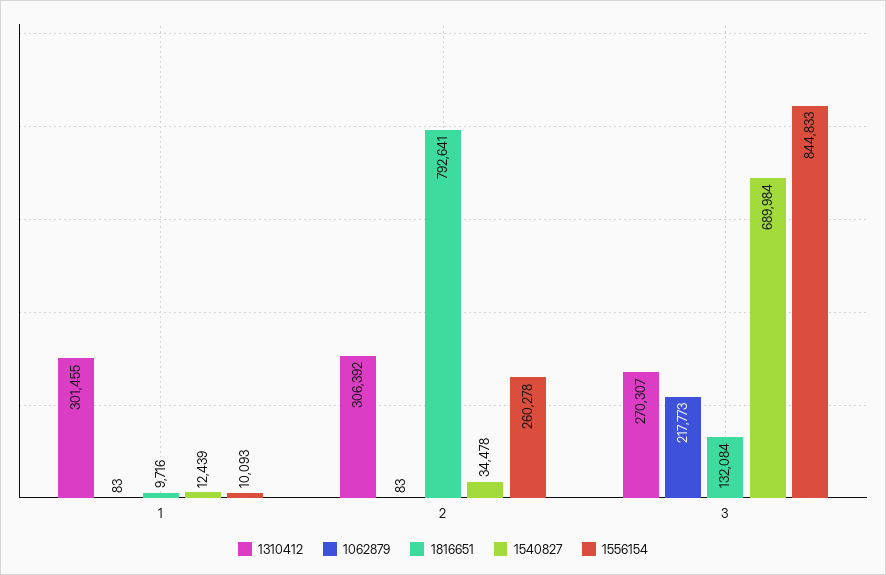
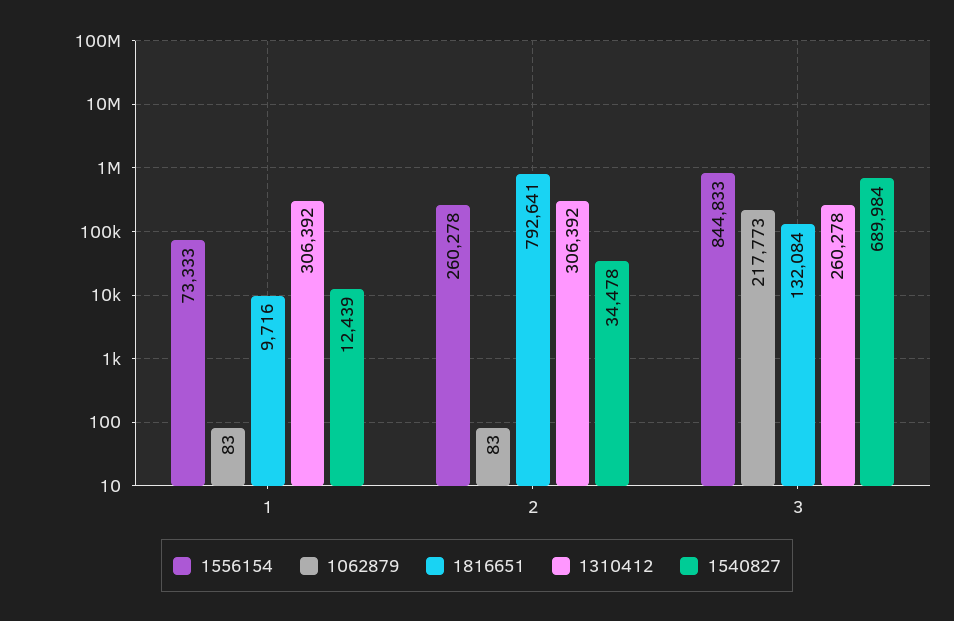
1310412, 1: 301455 -> 306392
1556154, 1: 10093 -> 73333
1310412, 3: 270307 -> 260278

